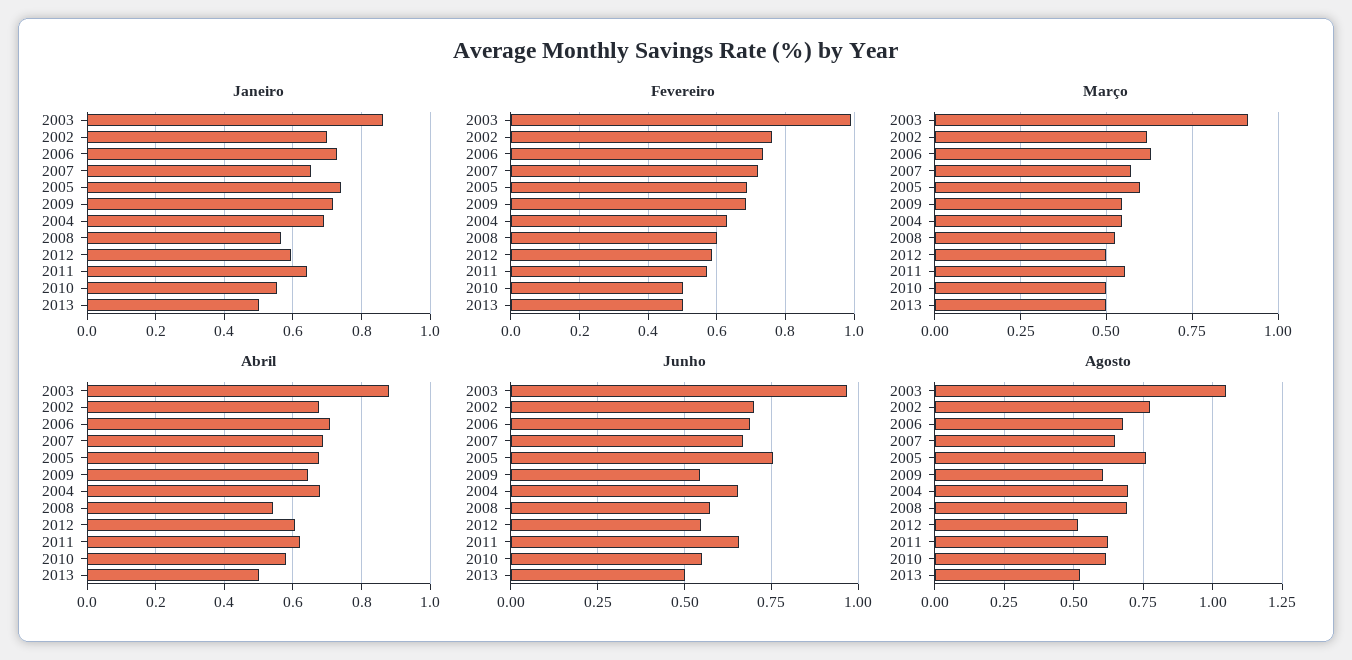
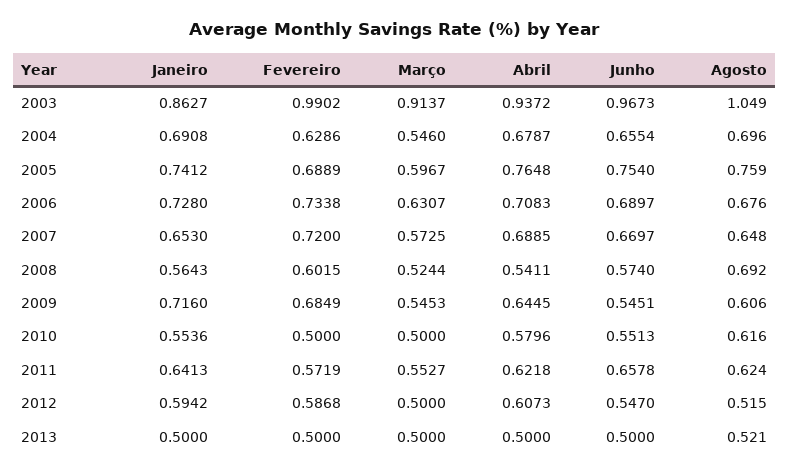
Janeiro, 2002: 0.7 -> none
Fevereiro, 2002: 0.76 -> none
Março, 2002: 0.625 -> none
Abril, 2003: 0.88 -> 0.9372
Abril, 2002: 0.68 -> none
Abril, 2005: 0.68 -> 0.7648
Junho, 2002: 0.7 -> none
Agosto, 2002: 0.775 -> none

